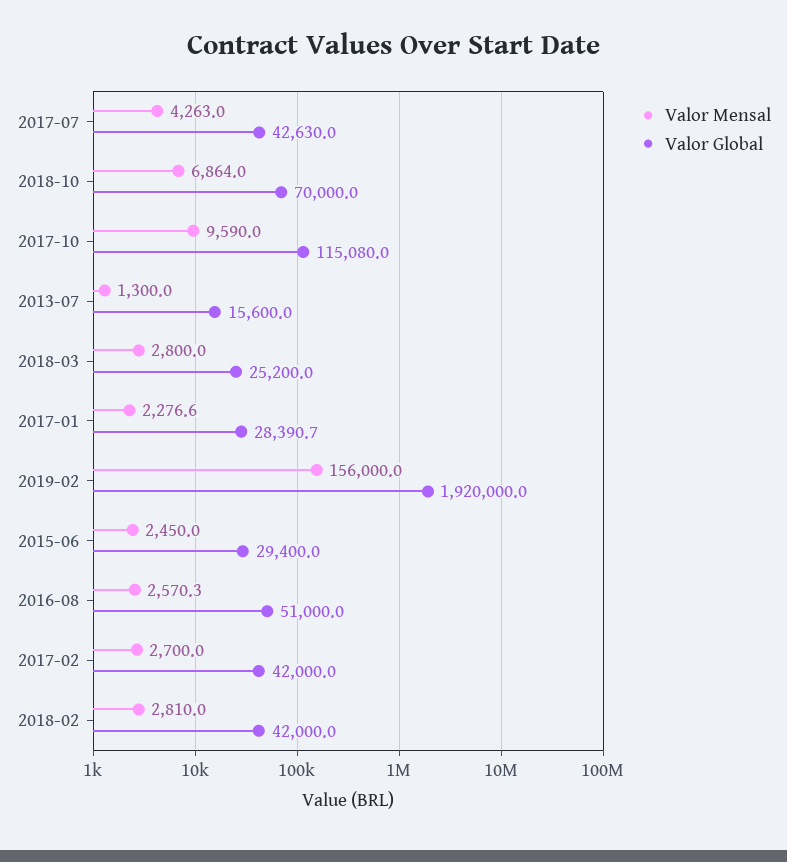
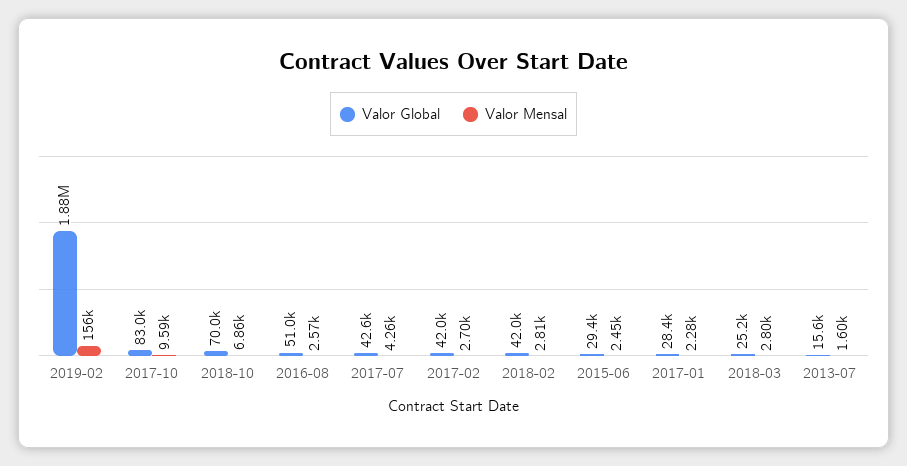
Valor Global, 2017-10: 115080 -> 83000
Valor Mensal, 2013-07: 1300 -> 1600
Valor Global, 2019-02: 1920000 -> 1880000

